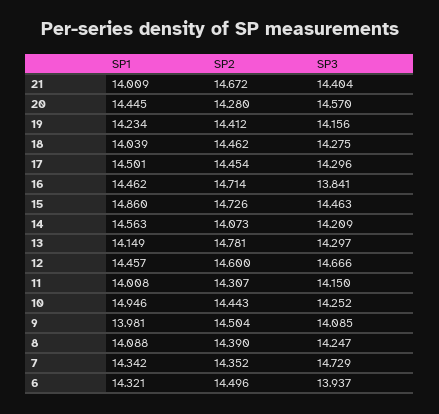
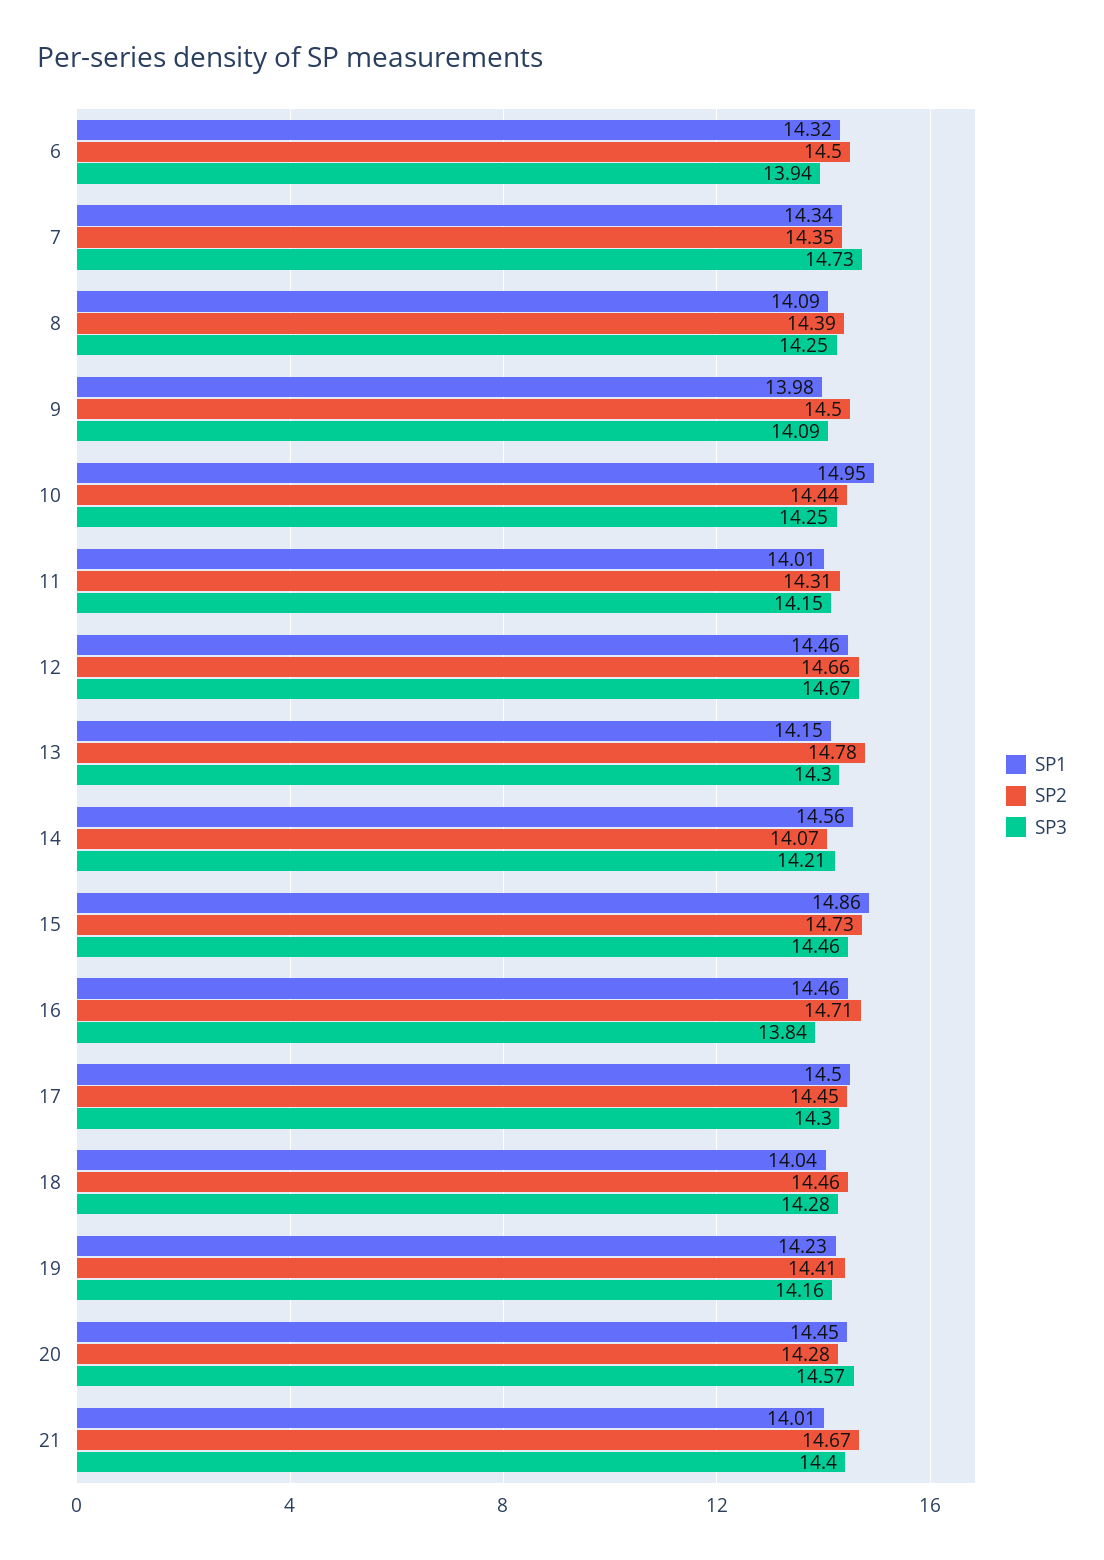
SP2, 12: 14.6 -> 14.66

